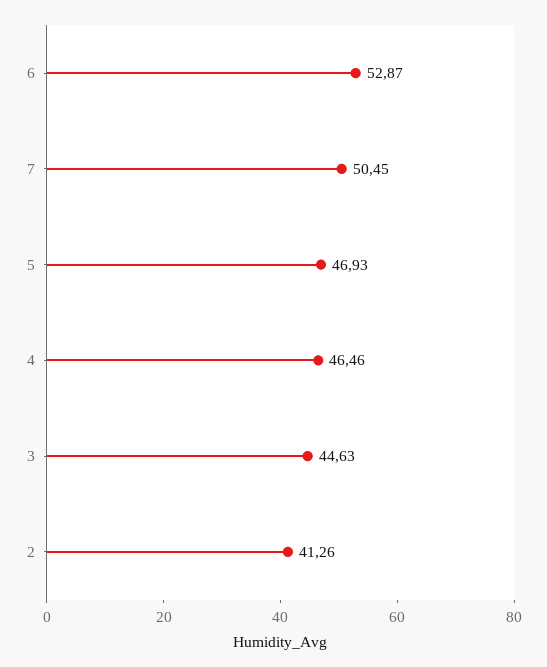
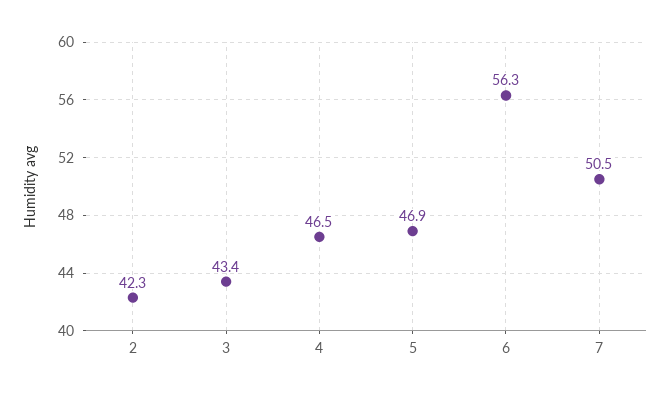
6: 52.87 -> 56.3
3: 44.63 -> 43.4
2: 41.26 -> 42.3

